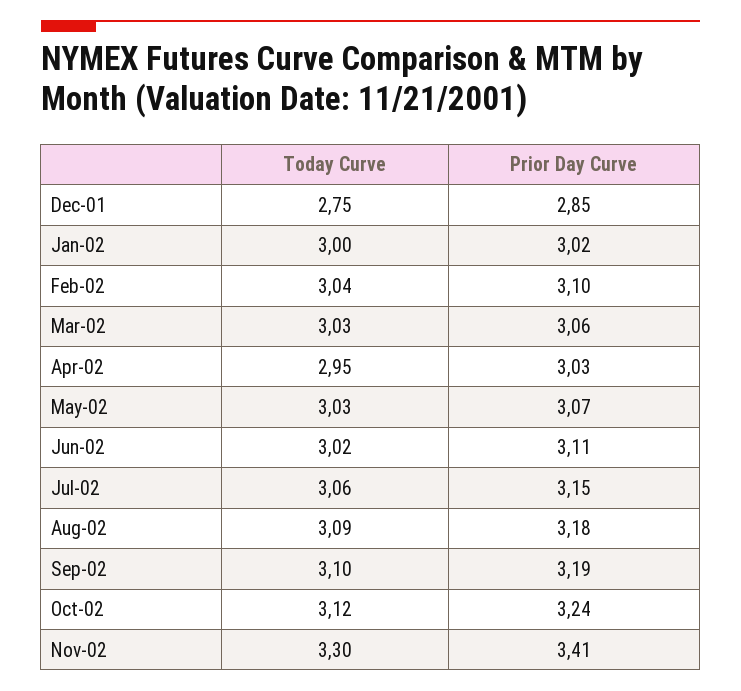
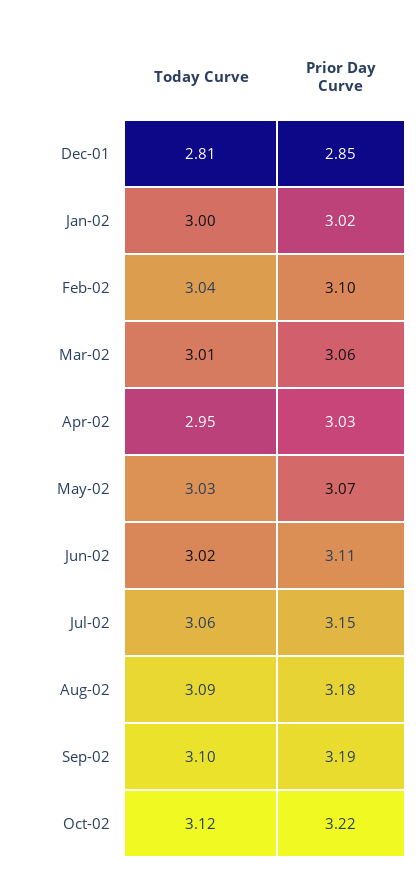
Today Curve, Dec-01: 2.75 -> 2.81
Today Curve, Mar-02: 3.03 -> 3.01
Prior Day Curve, Oct-02: 3.24 -> 3.22
Today Curve, Nov-02: 3.3 -> none
Prior Day Curve, Nov-02: 3.41 -> none

